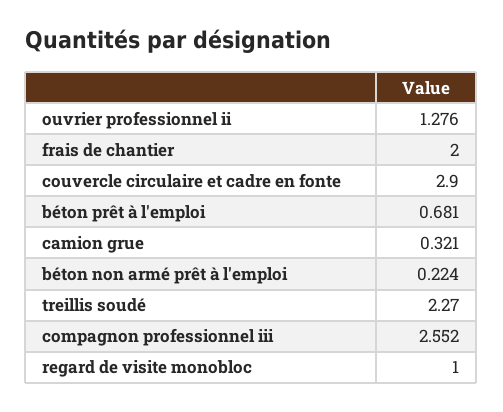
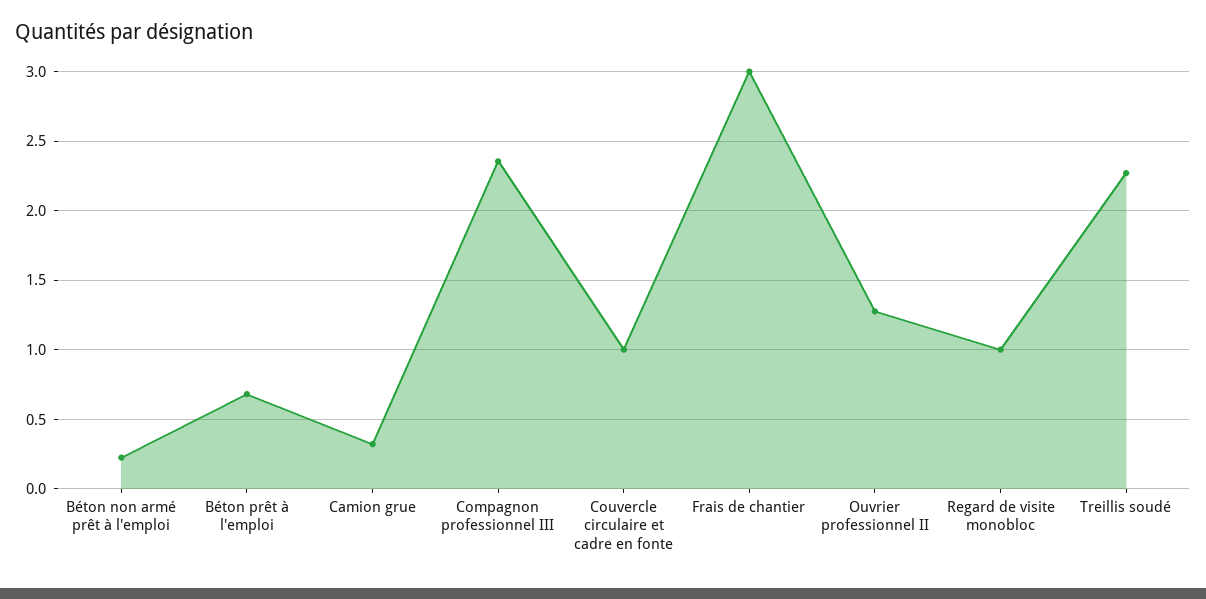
frais de chantier: 2 -> 3
couvercle circulaire et cadre en fonte: 2.9 -> 1
compagnon professionnel iii: 2.552 -> 2.35

